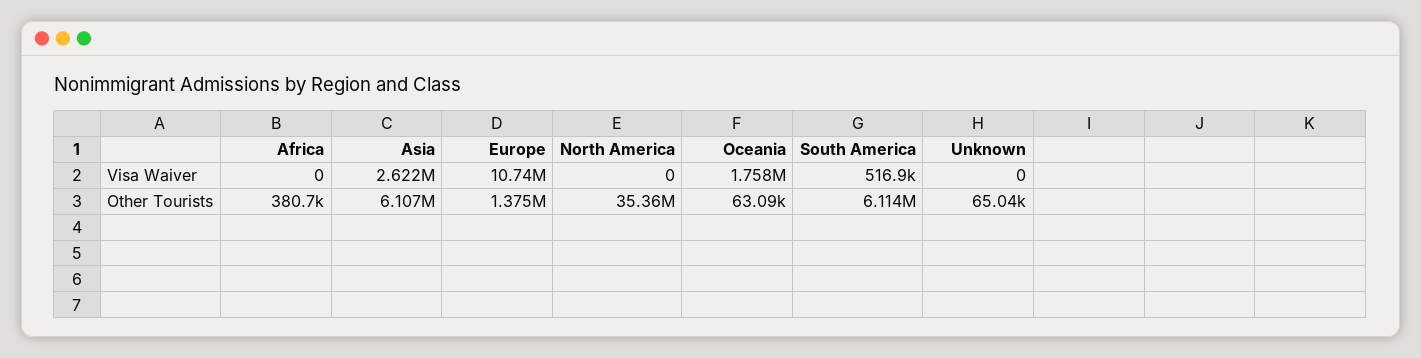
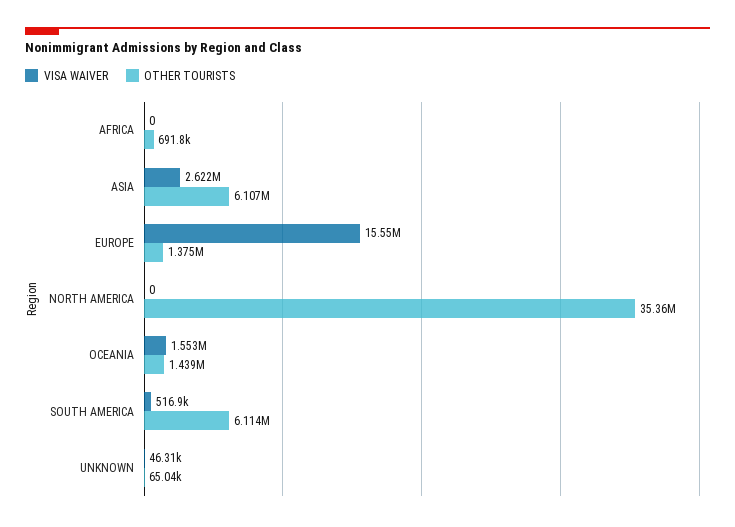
Visa Waiver, Europe: 10740000 -> 15550000
Visa Waiver, Oceania: 1758000 -> 1553000
Visa Waiver, Unknown: 0 -> 46310
Other Tourists, Africa: 380700 -> 691800
Other Tourists, Oceania: 63090 -> 1439000

